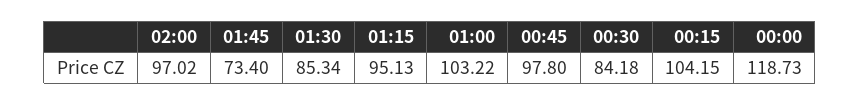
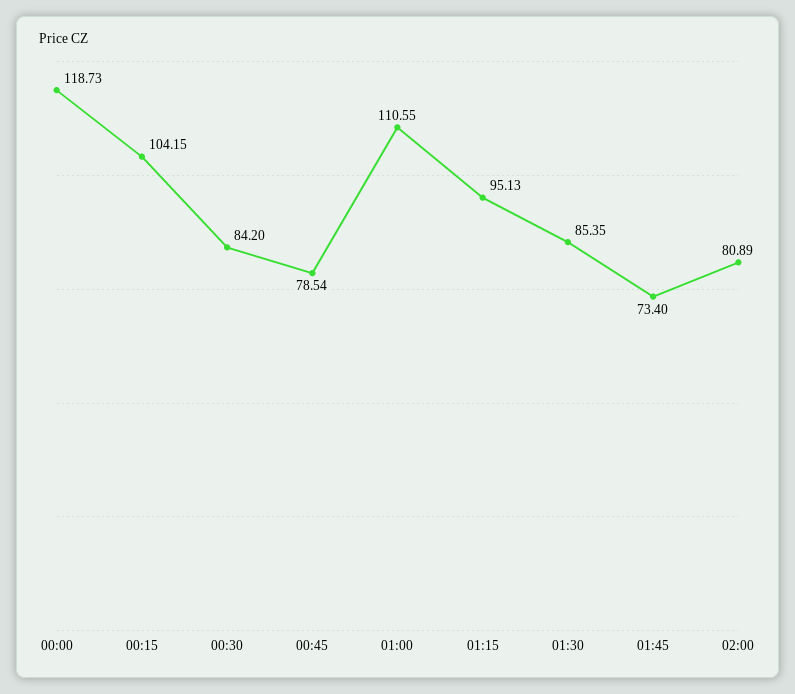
02:00: 97.02 -> 80.89
01:30: 85.34 -> 85.35
01:00: 103.22 -> 110.55
00:45: 97.8 -> 78.54
00:30: 84.18 -> 84.2

